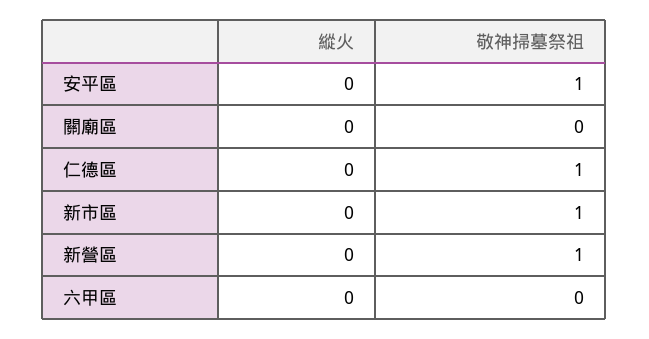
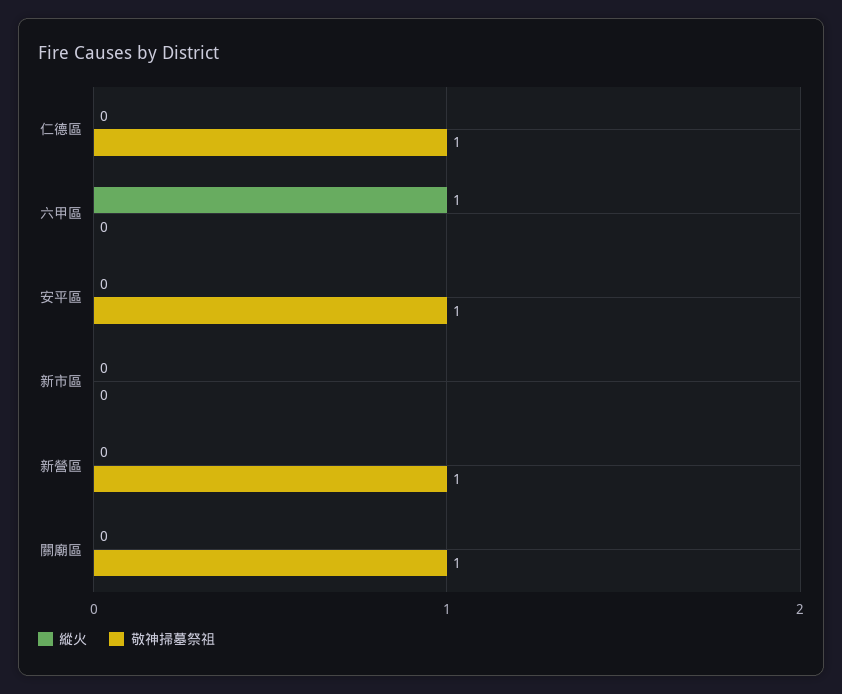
敬神掃墓祭祖, 關廟區: 0 -> 1
敬神掃墓祭祖, 新市區: 1 -> 0
縱火, 六甲區: 0 -> 1

